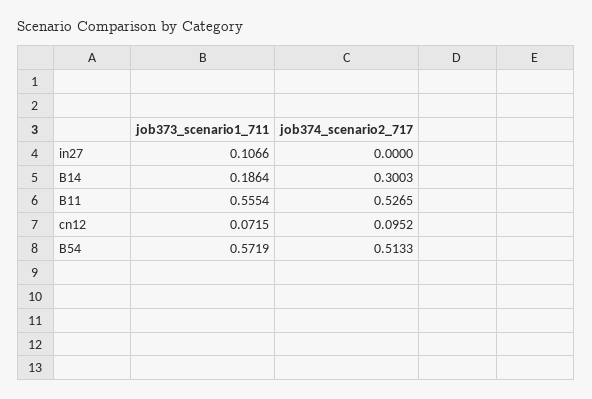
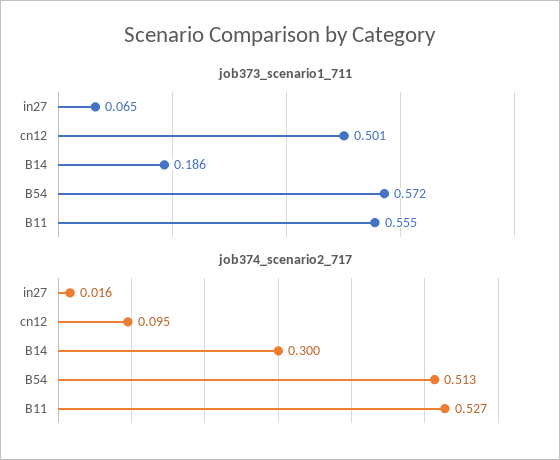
job373_scenario1_711, in27: 0.1066 -> 0.065
job374_scenario2_717, in27: 0 -> 0.016
job373_scenario1_711, cn12: 0.0715 -> 0.501

